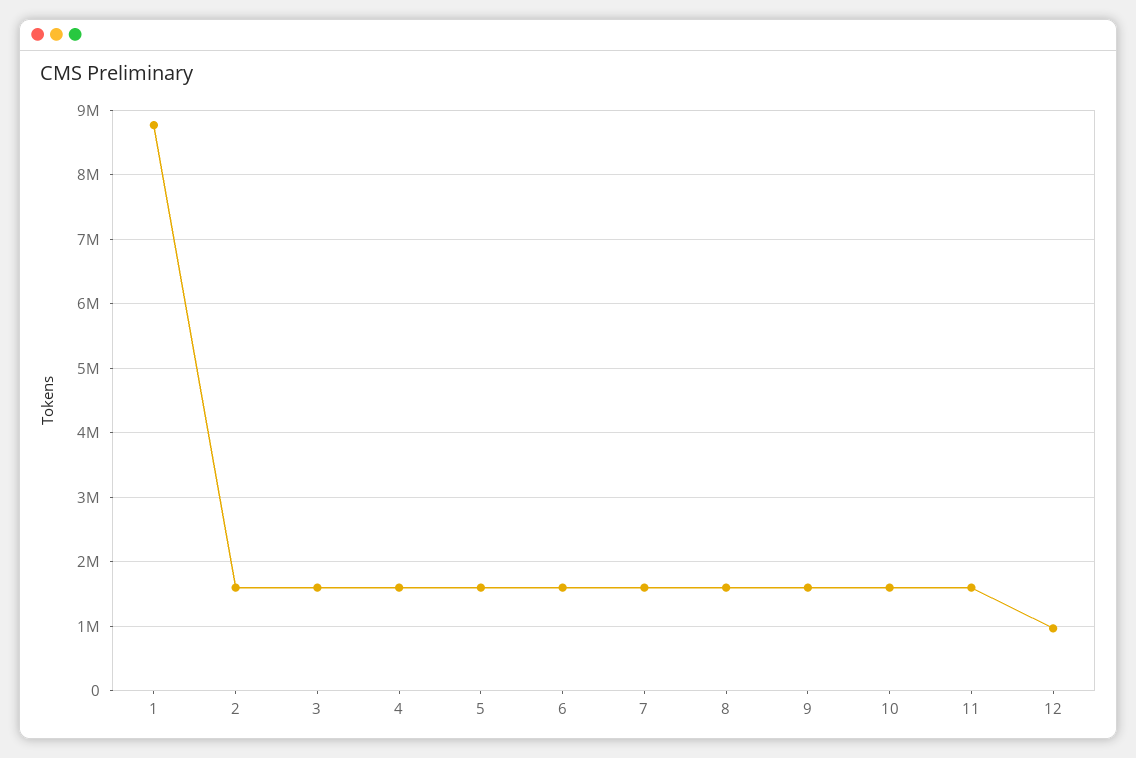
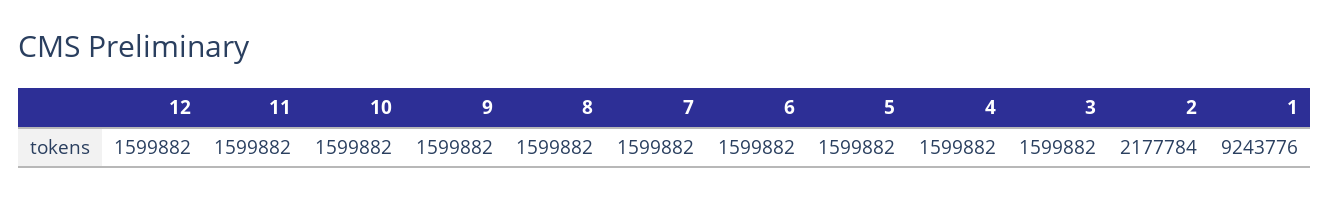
1: 8800000 -> 9243776
2: 1600000 -> 2177784
12: 1000000 -> 1599882

